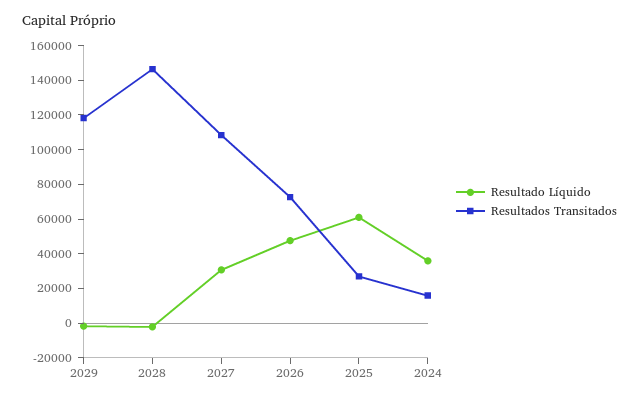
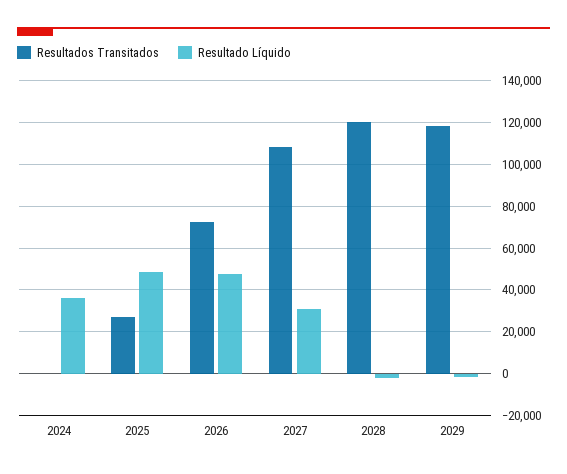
Resultados Transitados, 2028: 145000 -> 120000
Resultado Líquido, 2025: 60000 -> 50000
Resultados Transitados, 2024: 15000 -> 0

